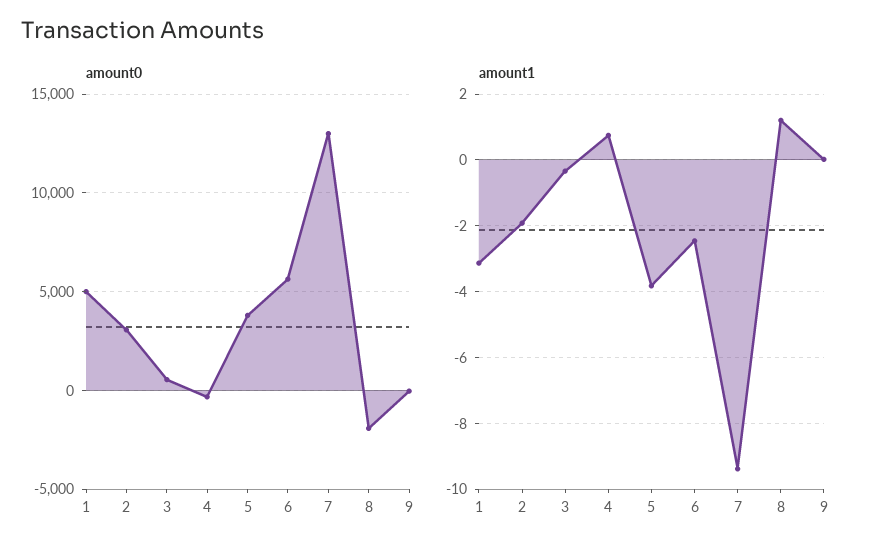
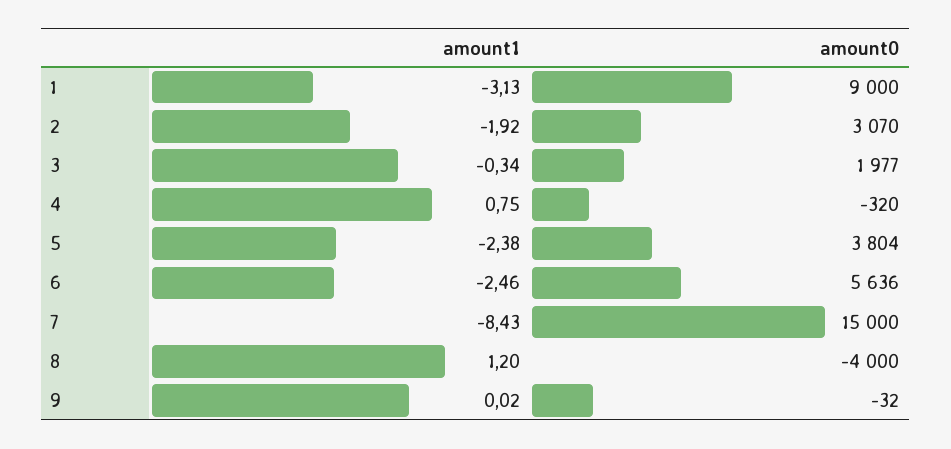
amount0, 1: 5000 -> 9000
amount0, 3: 500 -> 1977
amount0, 7: 13000 -> 15000
amount0, 8: -2000 -> -4000
amount1, 5: -3.8 -> -2.38
amount1, 7: -9.4 -> -8.43

